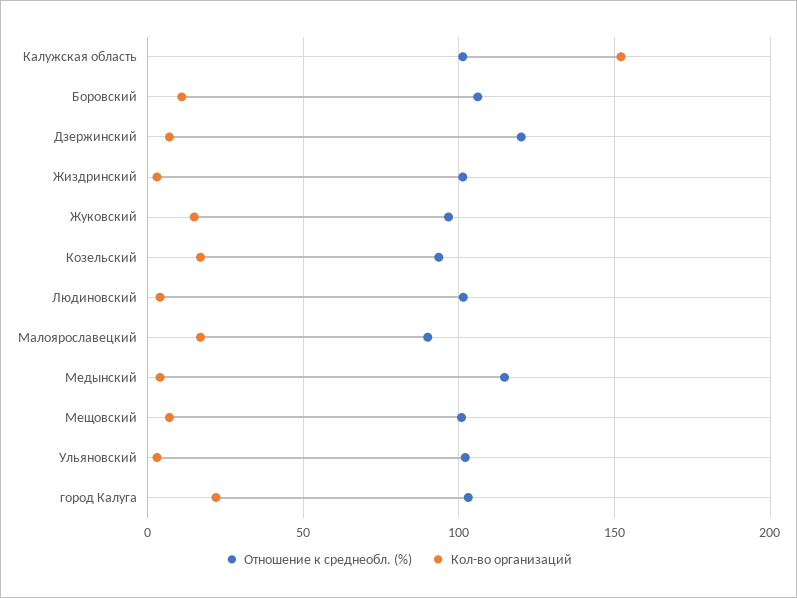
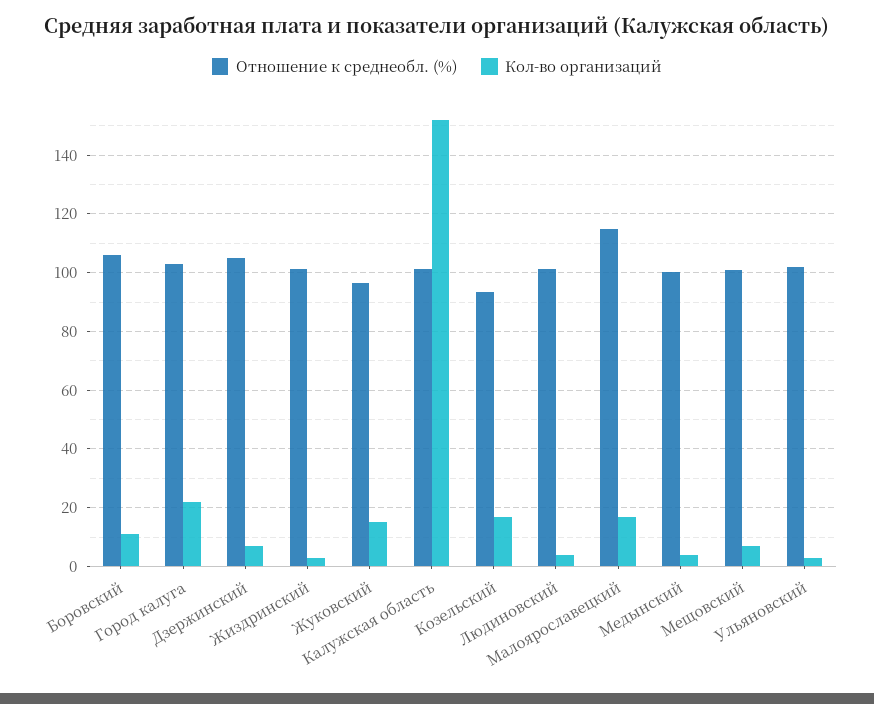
Отношение к среднеобл. (%), Дзержинский: 120 -> 105
Отношение к среднеобл. (%), Малоярославецкий: 90 -> 115
Отношение к среднеобл. (%), Медынский: 115 -> 100

